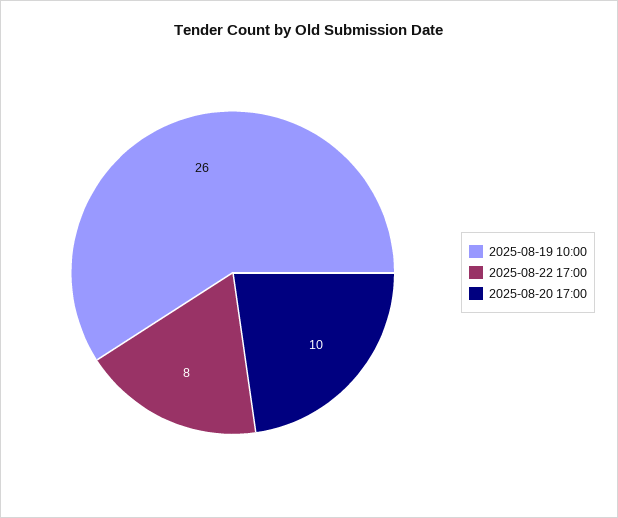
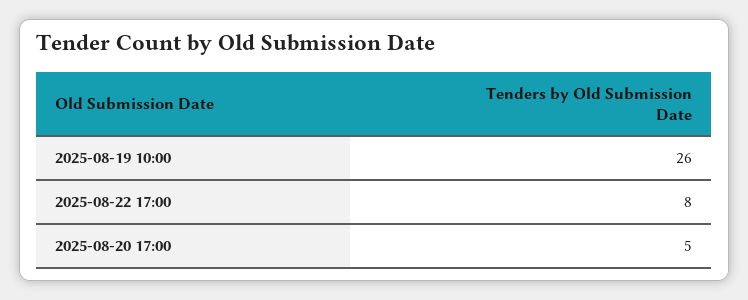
2025-08-20 17:00: 10 -> 5

